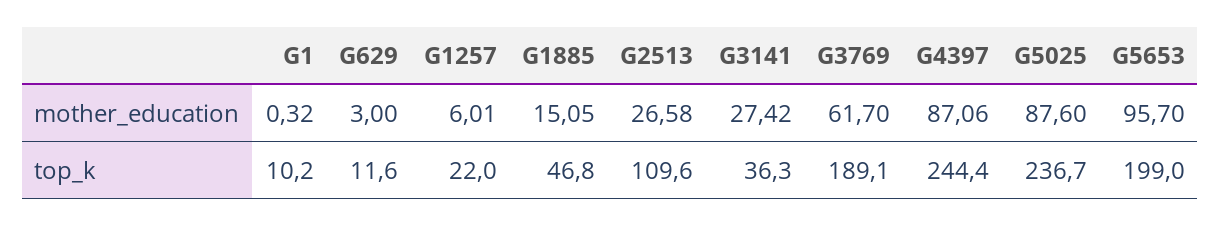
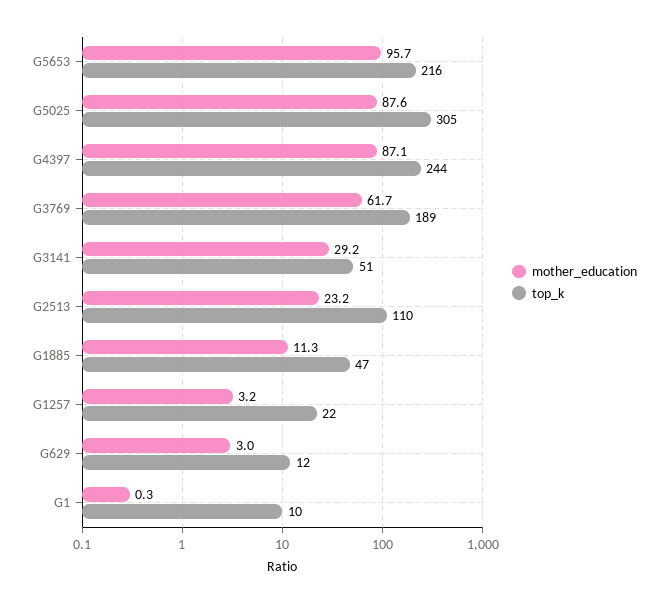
mother_education, G1257: 6.01 -> 3.2
mother_education, G1885: 15.05 -> 11.3
mother_education, G2513: 26.58 -> 23.2
mother_education, G3141: 27.42 -> 29.2
top_k, G3141: 36.3 -> 51
top_k, G5025: 236.7 -> 305
top_k, G5653: 199 -> 216

